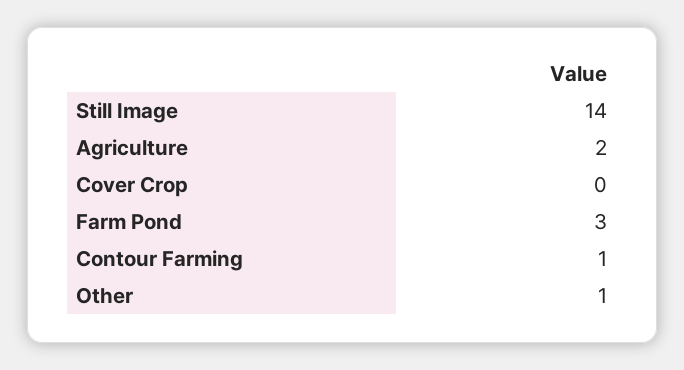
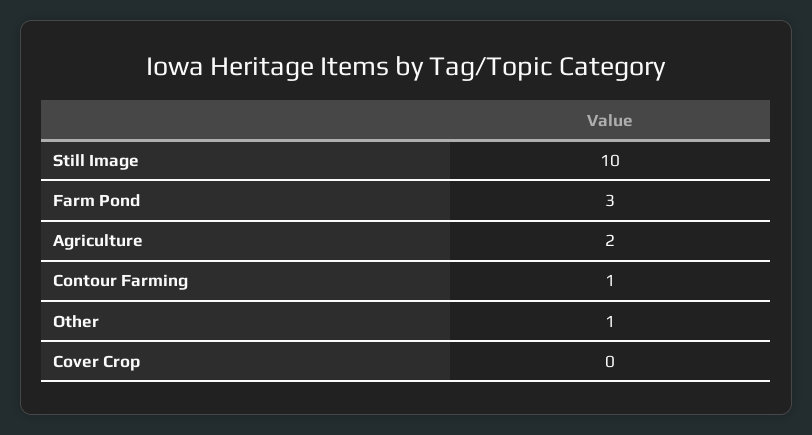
Still Image: 14 -> 10

